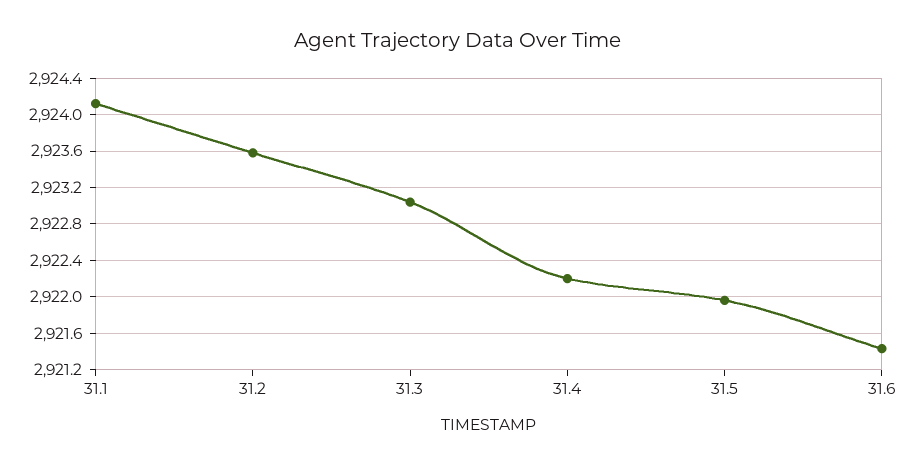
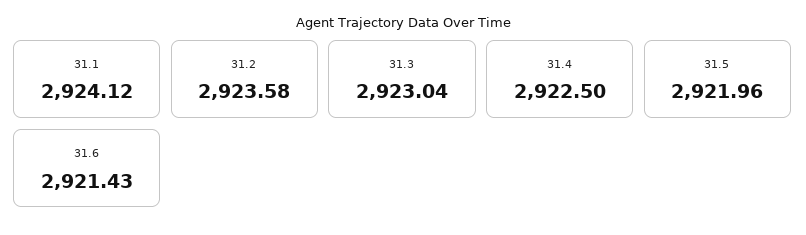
31.4: 2922.2 -> 2922.5

